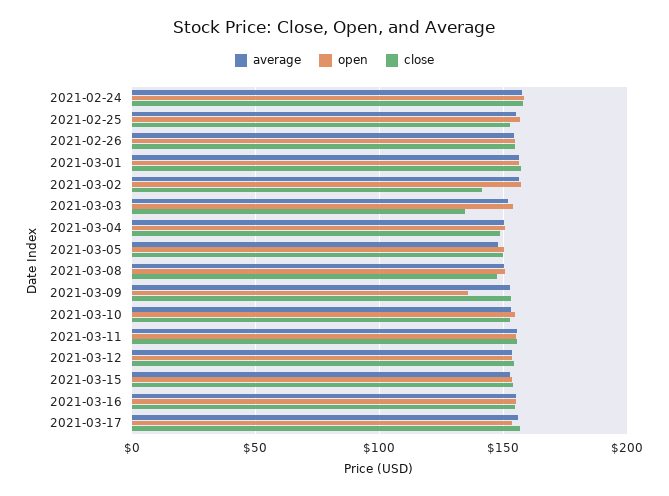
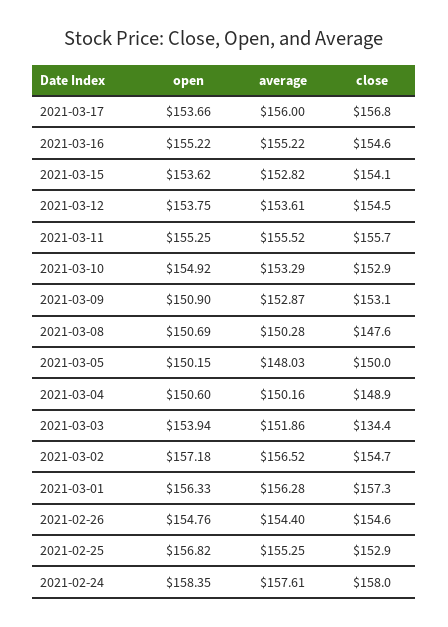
close, 2021-03-02: 140 -> 154.7
open, 2021-03-09: 135 -> 150.9

